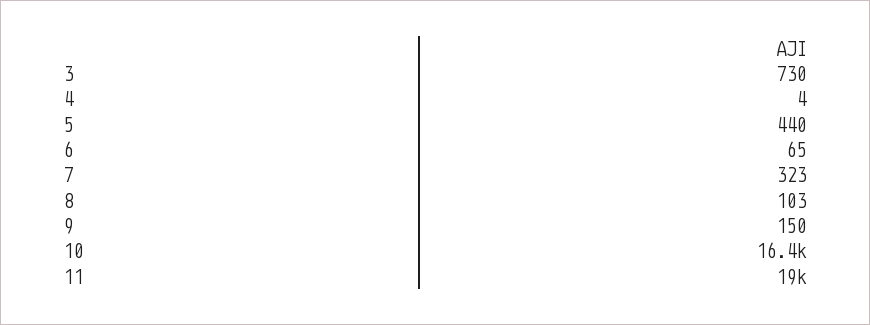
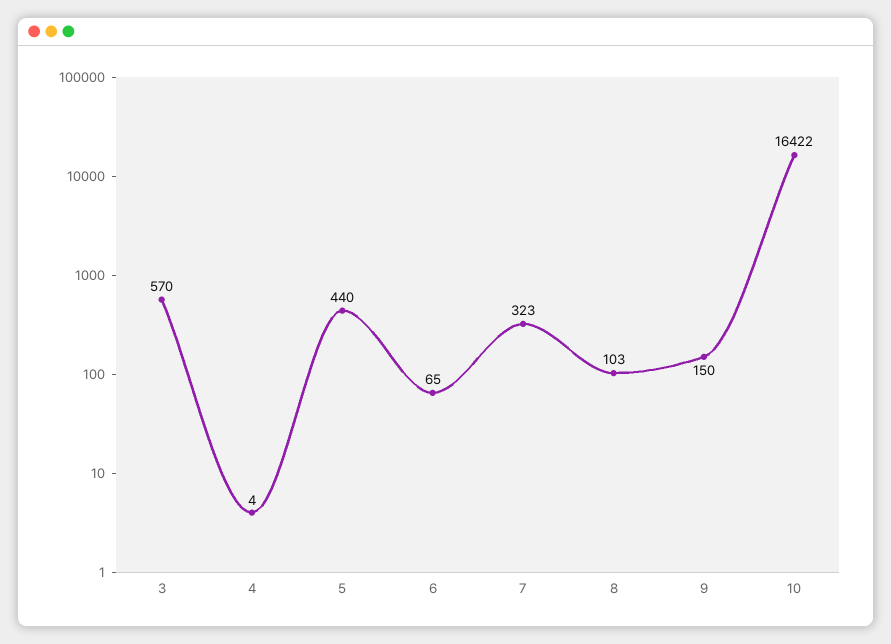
3: 730 -> 570
11: 19000 -> none

